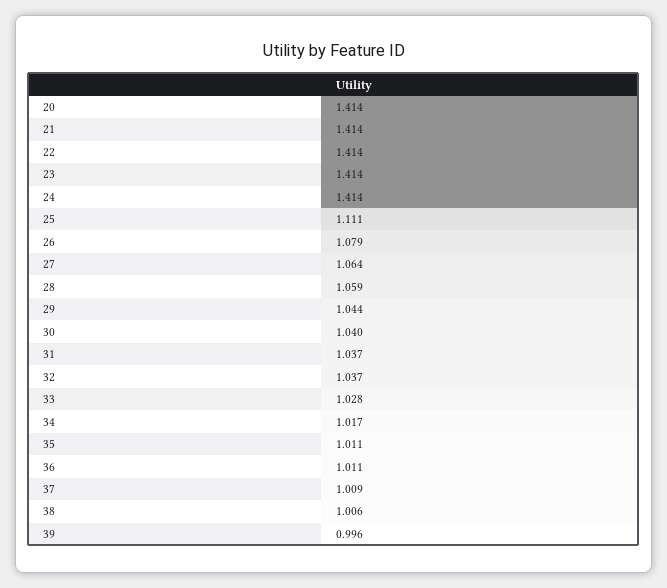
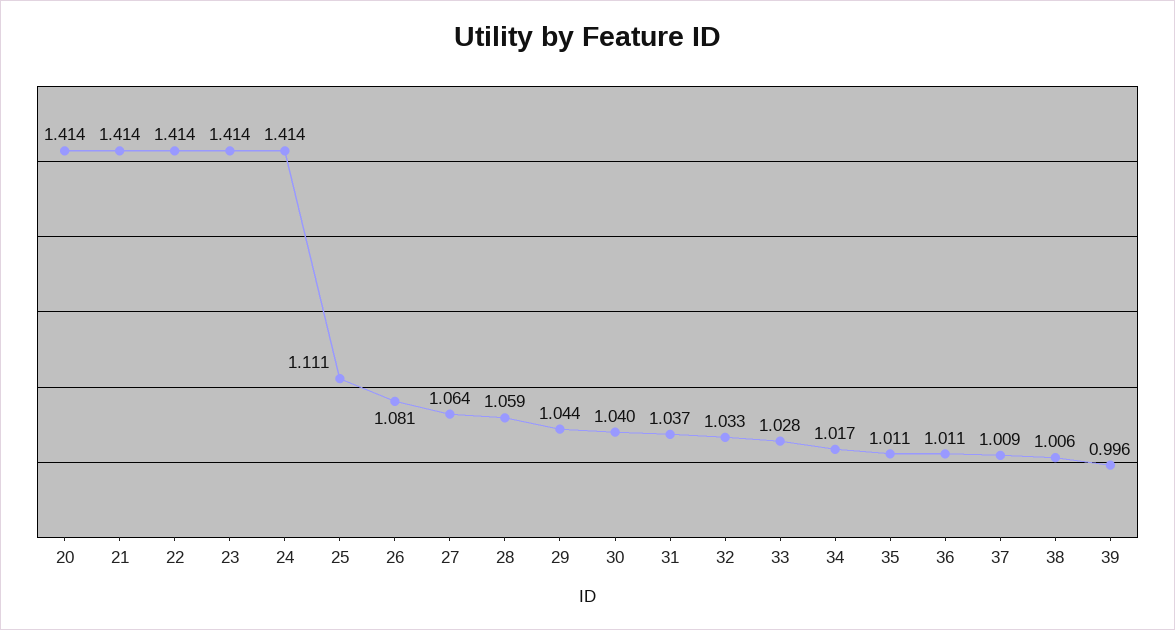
26: 1.079 -> 1.081
32: 1.037 -> 1.033

